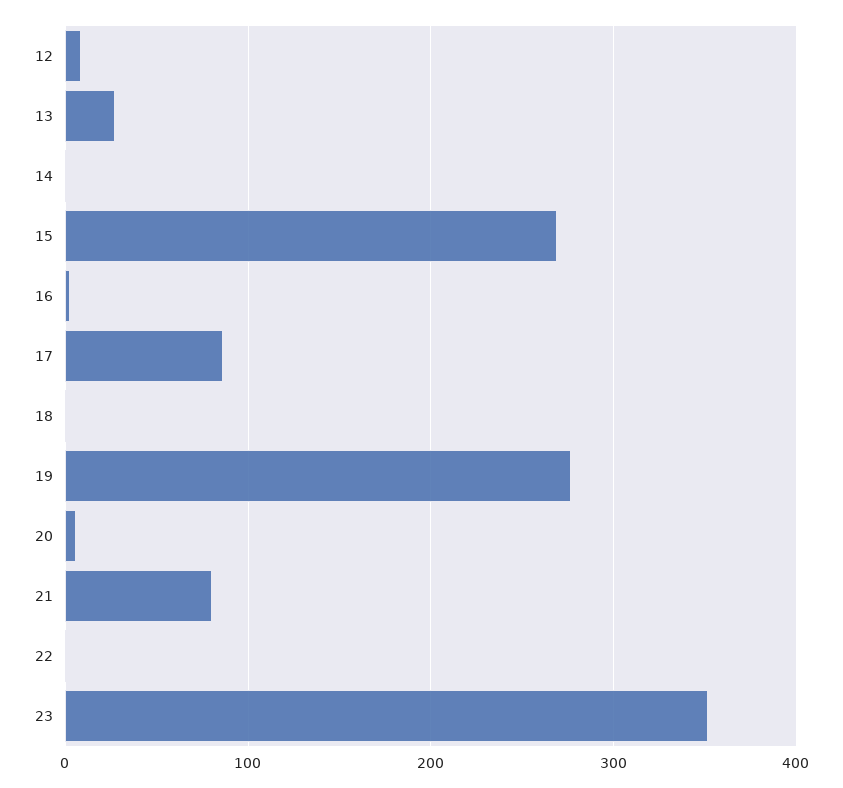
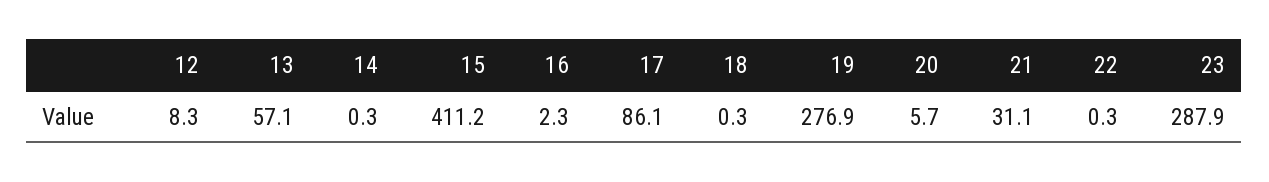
13: 30 -> 57.1
15: 270 -> 411.2
21: 80 -> 31.1
23: 350 -> 287.9

